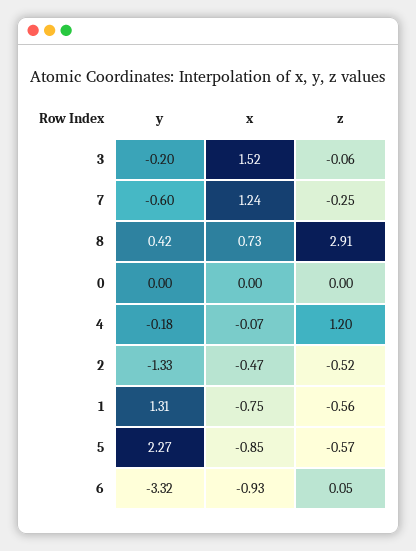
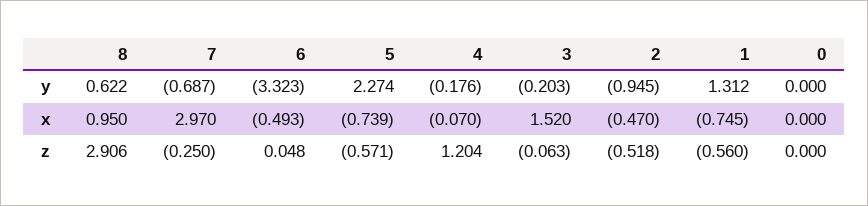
y, 7: -0.6 -> -0.687
x, 7: 1.24 -> 2.97
y, 8: 0.42 -> 0.622
x, 8: 0.73 -> 0.95
y, 2: -1.33 -> -0.945
x, 5: -0.85 -> -0.739
x, 6: -0.93 -> -0.493

